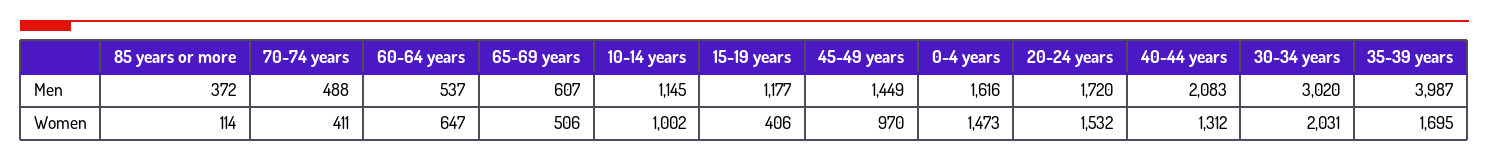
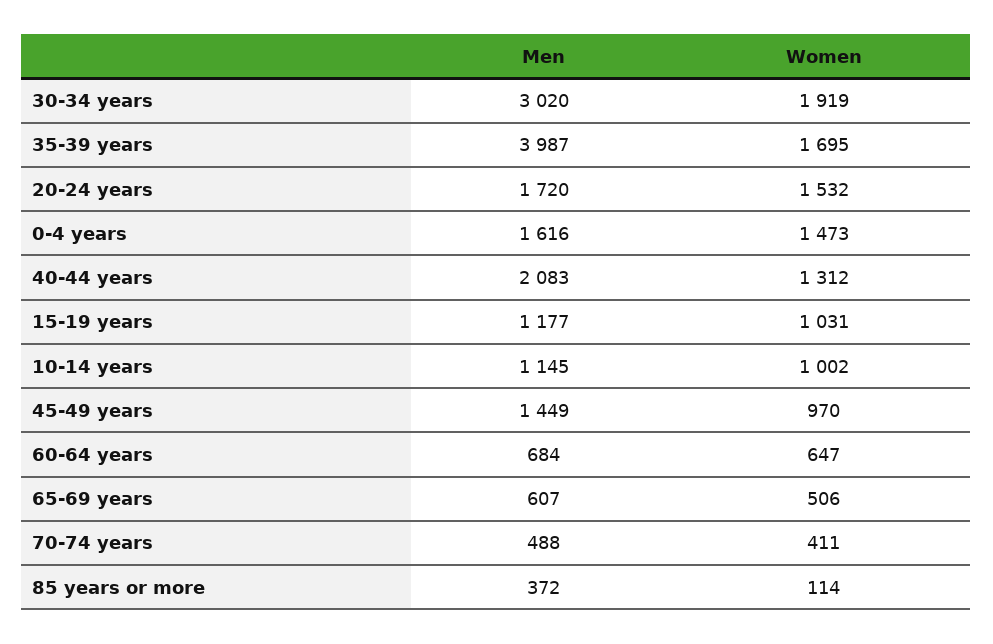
60-64 years, Men: 537 -> 684
15-19 years, Women: 406 -> 1031
30-34 years, Women: 2031 -> 1919

